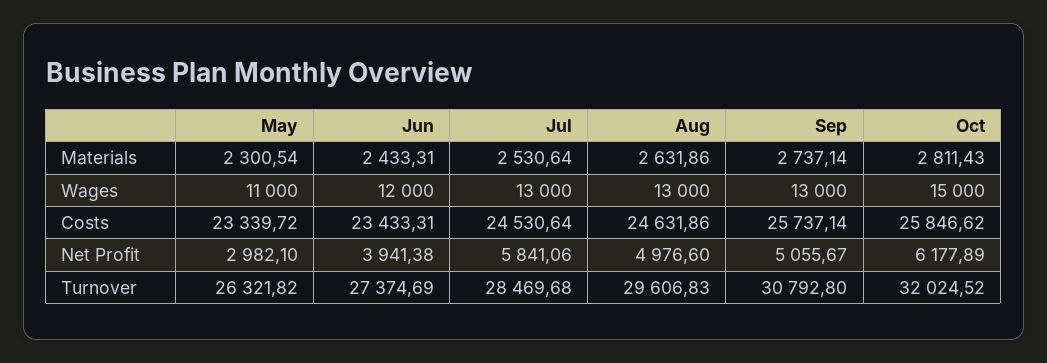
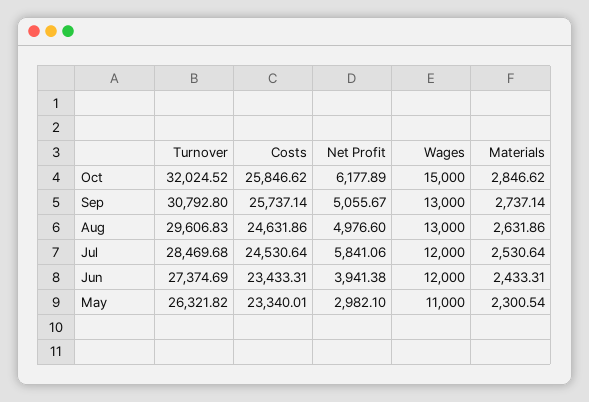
Oct, Materials: 2811.43 -> 2846.62
Jul, Wages: 13000 -> 12000
May, Costs: 23339.72 -> 23340.01

